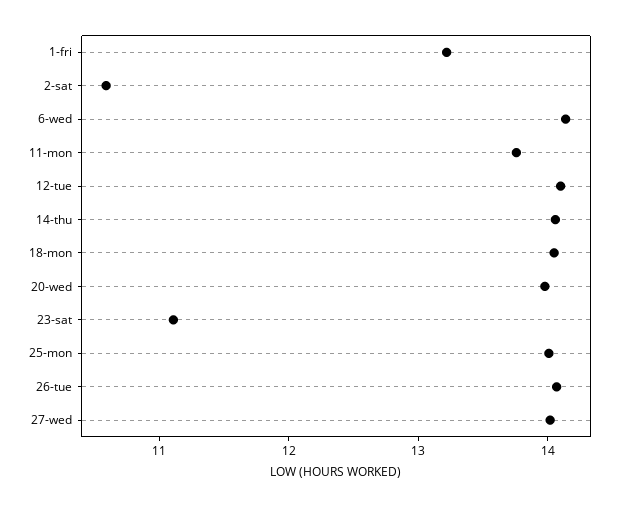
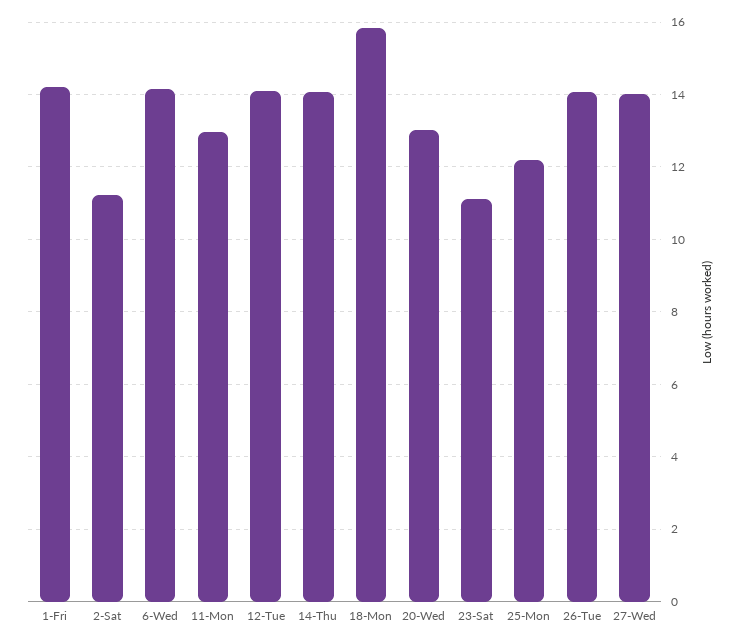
1-fri: 13.2 -> 14.2
2-sat: 10.6 -> 11.2
11-mon: 13.8 -> 13
18-mon: 14 -> 15.8
20-wed: 14 -> 13
25-mon: 14 -> 12.2

